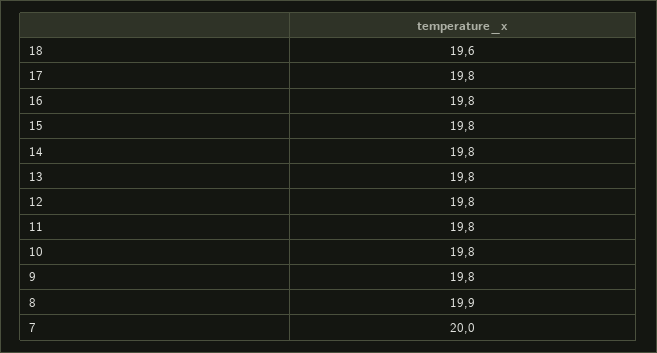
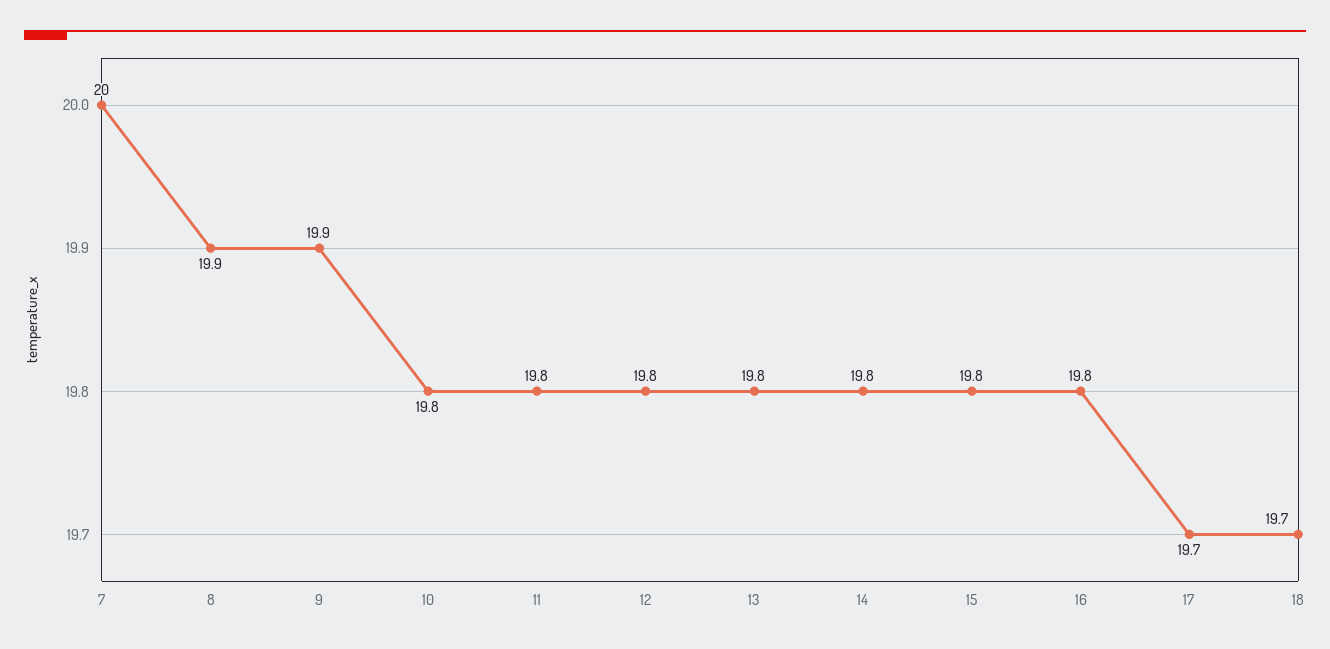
18: 19.6 -> 19.7
17: 19.8 -> 19.7
9: 19.8 -> 19.9

